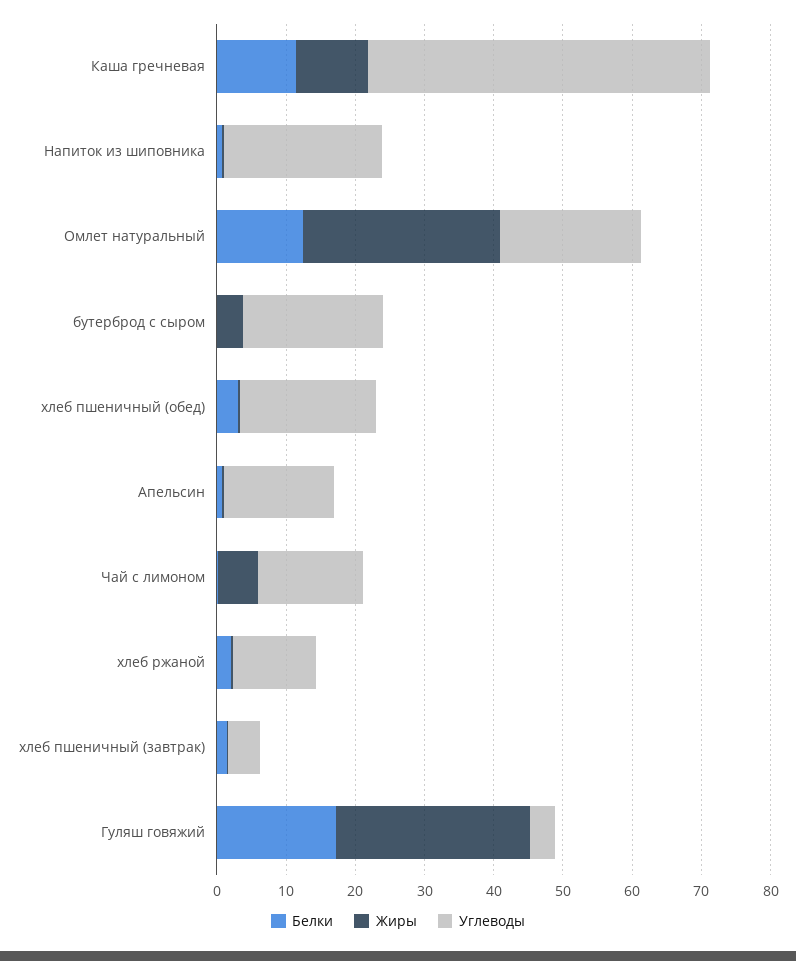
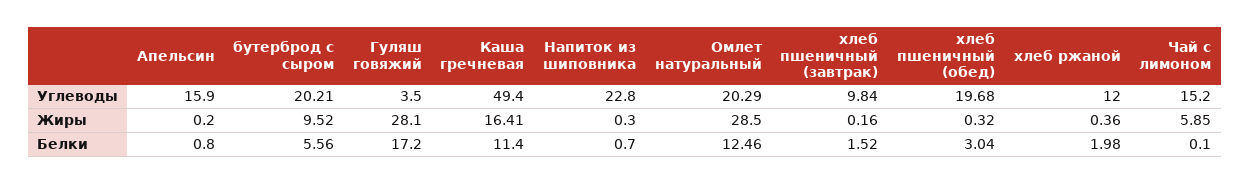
Жиры, Каша гречневая: 10 -> 16.41
Белки, бутерброд с сыром: 0 -> 5.56
Жиры, бутерброд с сыром: 4 -> 9.52
Углеводы, хлеб пшеничный (завтрак): 4 -> 9.84

